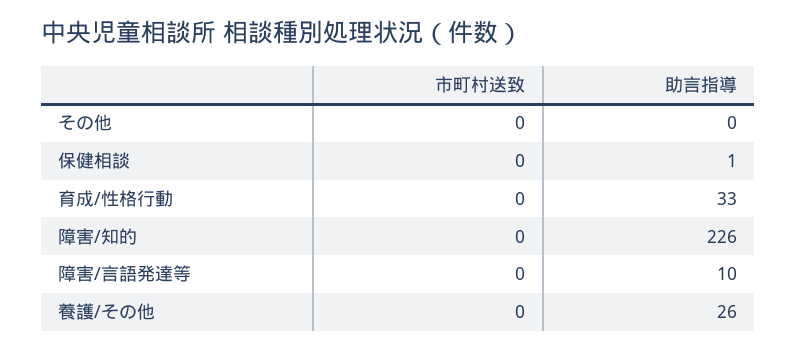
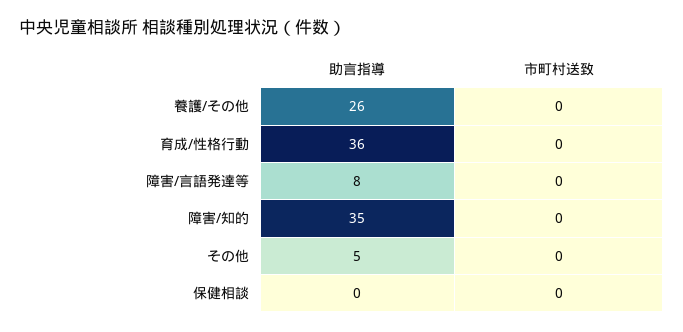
助言指導, その他: 0 -> 5
助言指導, 保健相談: 1 -> 0
助言指導, 育成/性格行動: 33 -> 36
助言指導, 障害/知的: 226 -> 35
助言指導, 障害/言語発達等: 10 -> 8

